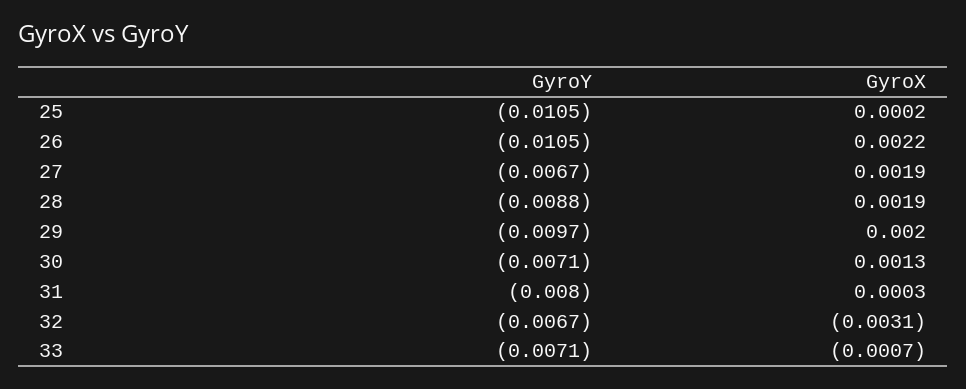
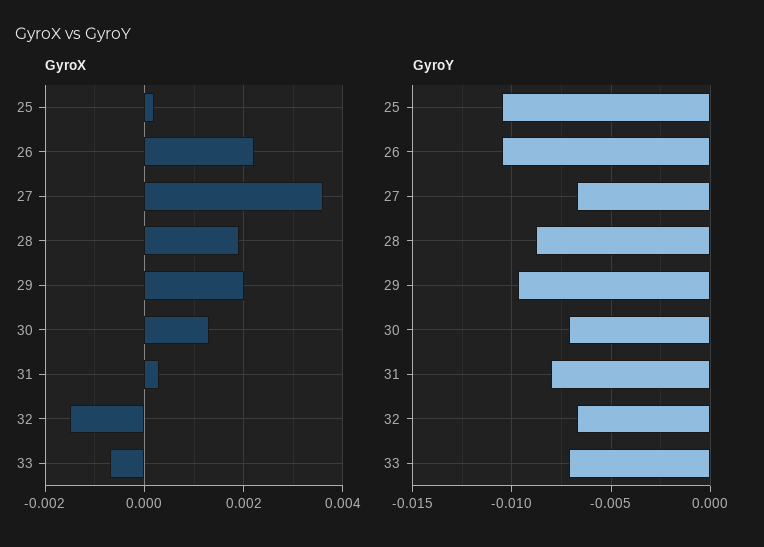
GyroX, 27: 0.0019 -> 0.0035
GyroX, 32: -0.0031 -> -0.0015

